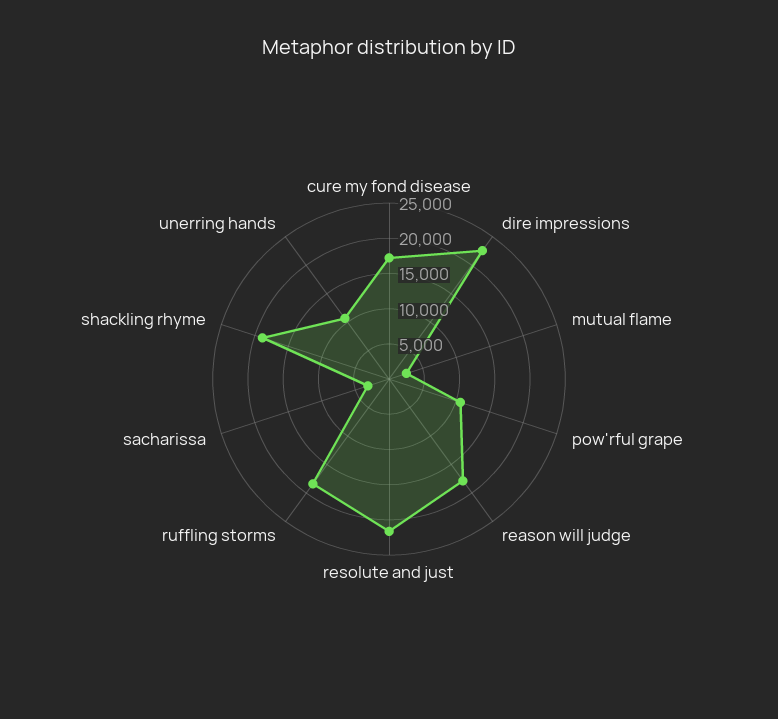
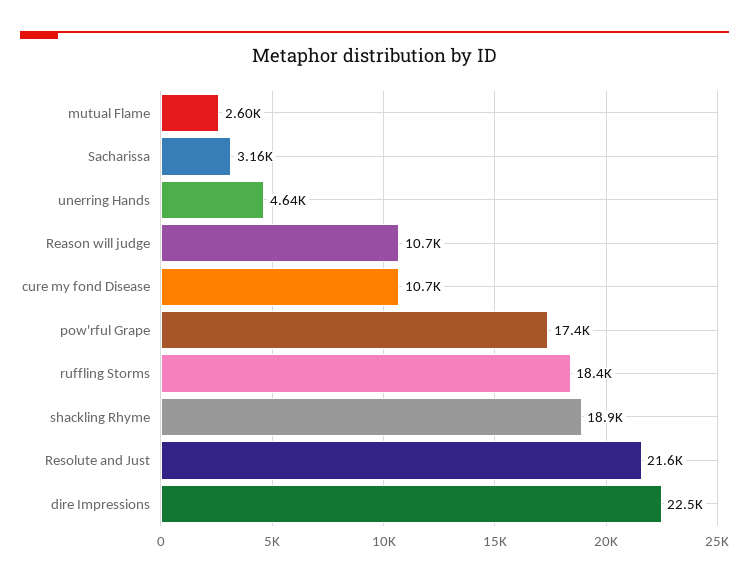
cure my fond disease: 17500 -> 10700
pow'rful grape: 10000 -> 17400
reason will judge: 17500 -> 10700
unerring hands: 10000 -> 4640

